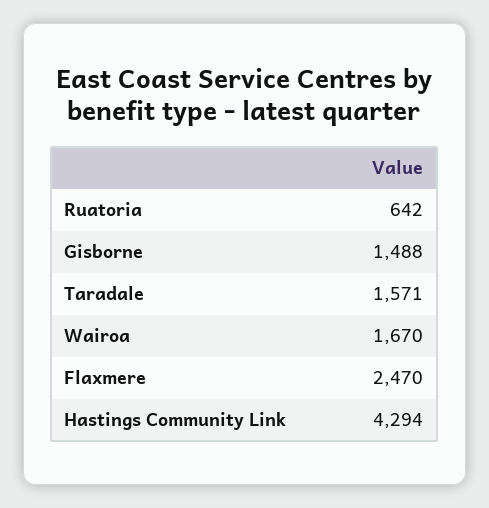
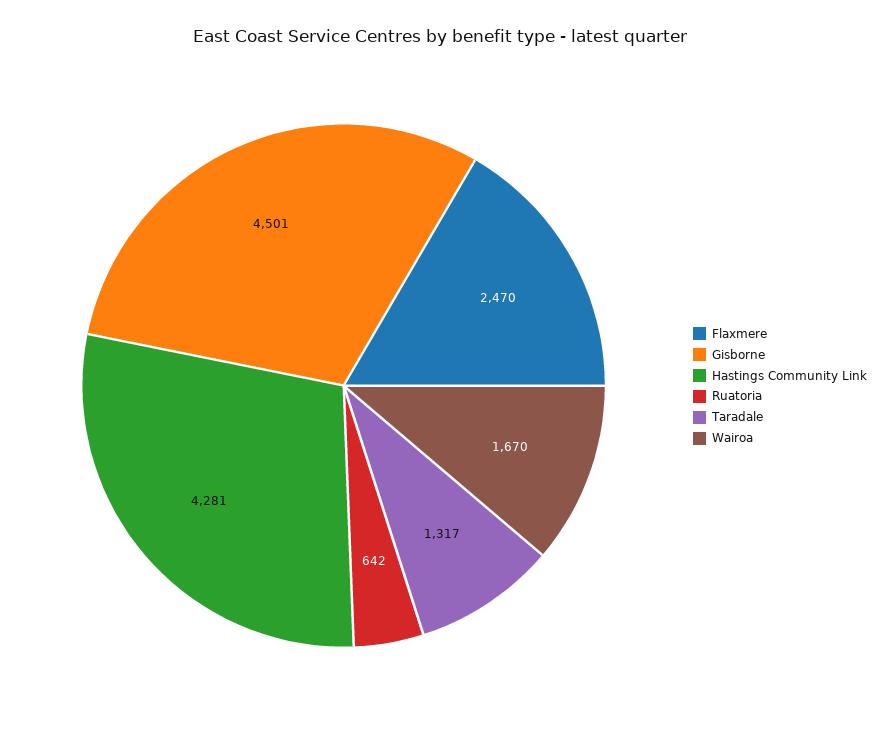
Gisborne: 1488 -> 4501
Taradale: 1571 -> 1317
Hastings Community Link: 4294 -> 4281

